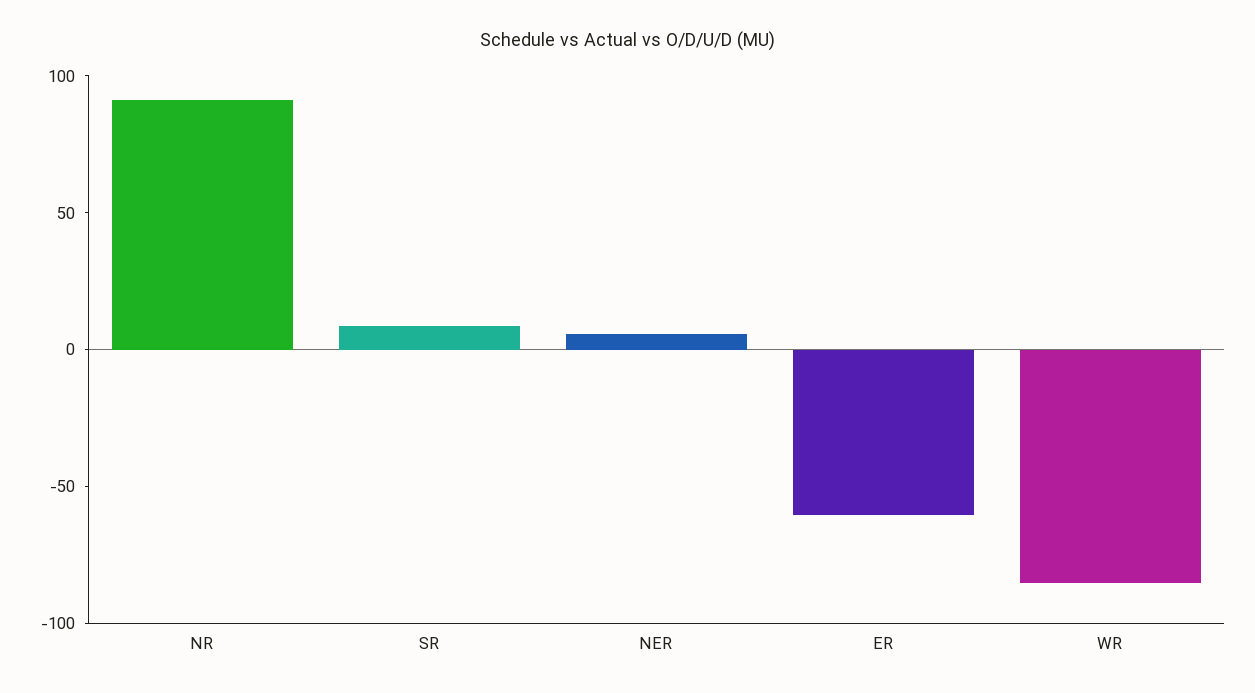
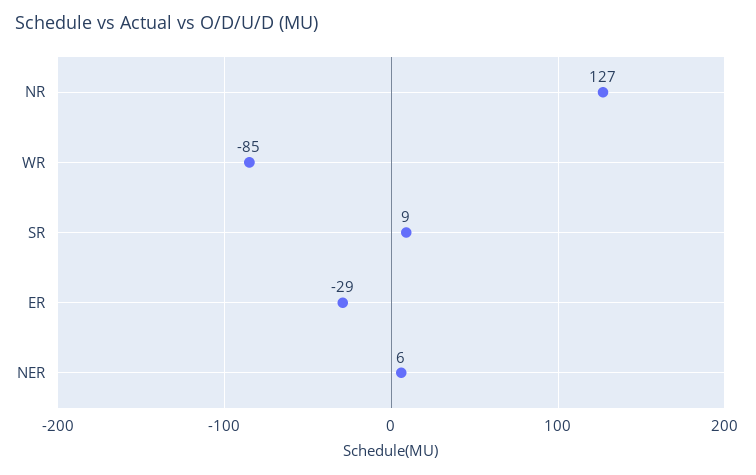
NR: 90 -> 127
ER: -60 -> -29

